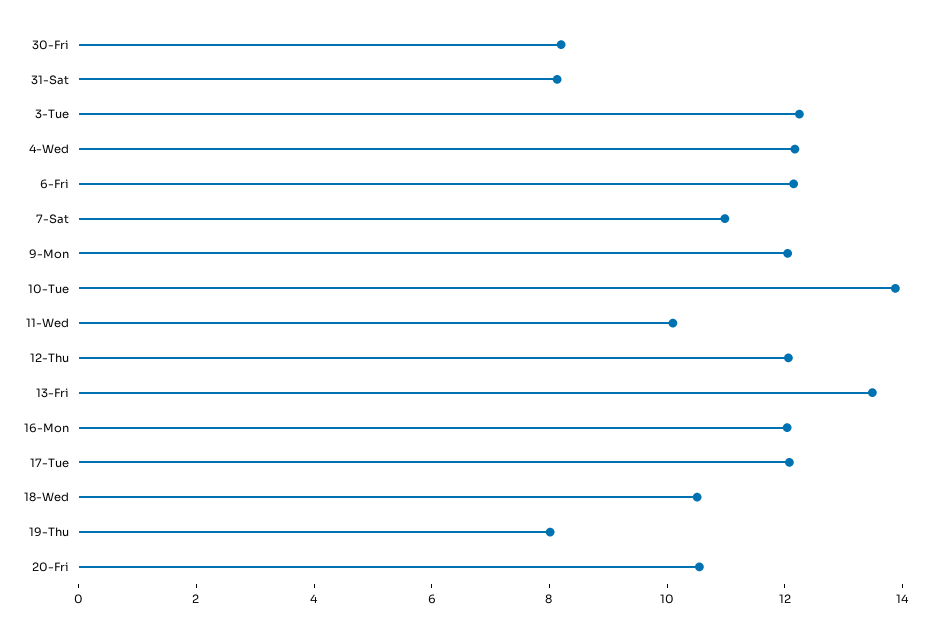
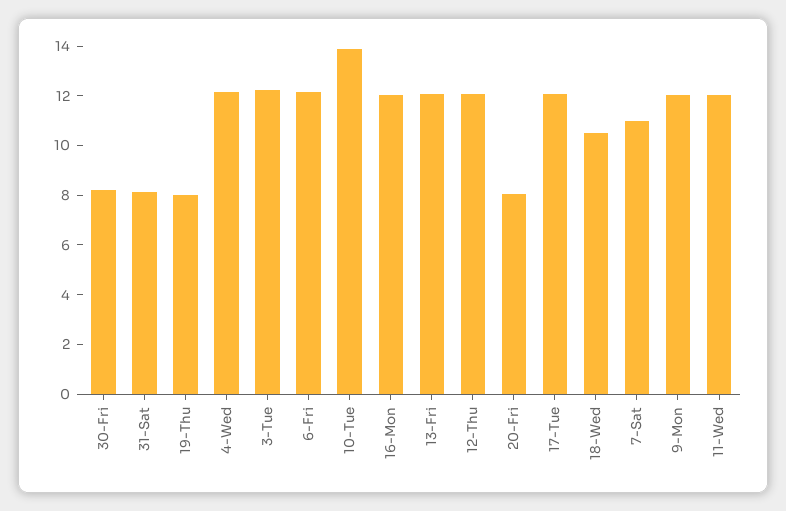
11-Wed: 10 -> 12
13-Fri: 13.5 -> 12
20-Fri: 10.5 -> 8

